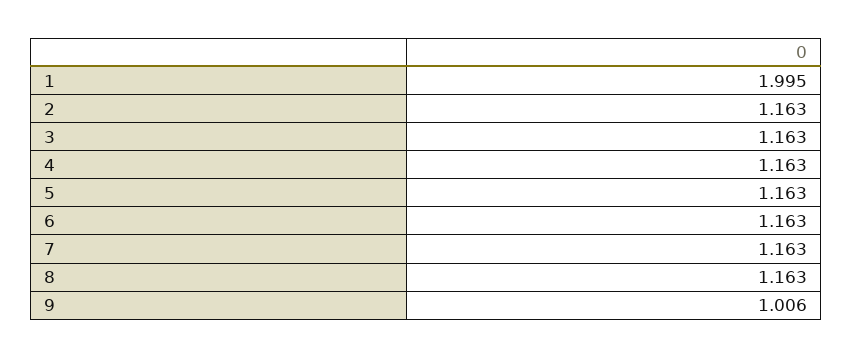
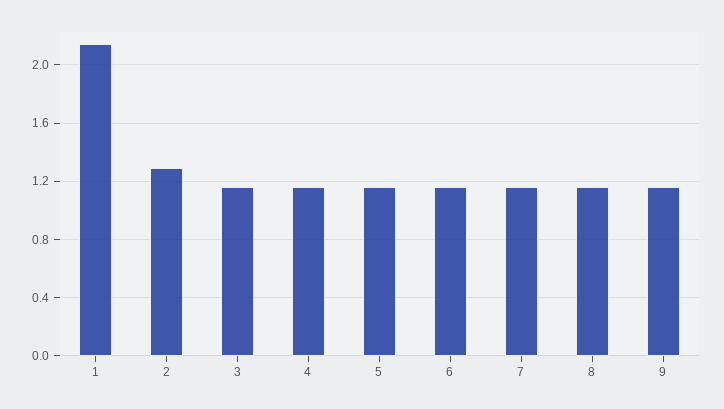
1: 1.995 -> 2.15
2: 1.163 -> 1.3
9: 1.006 -> 1.15

